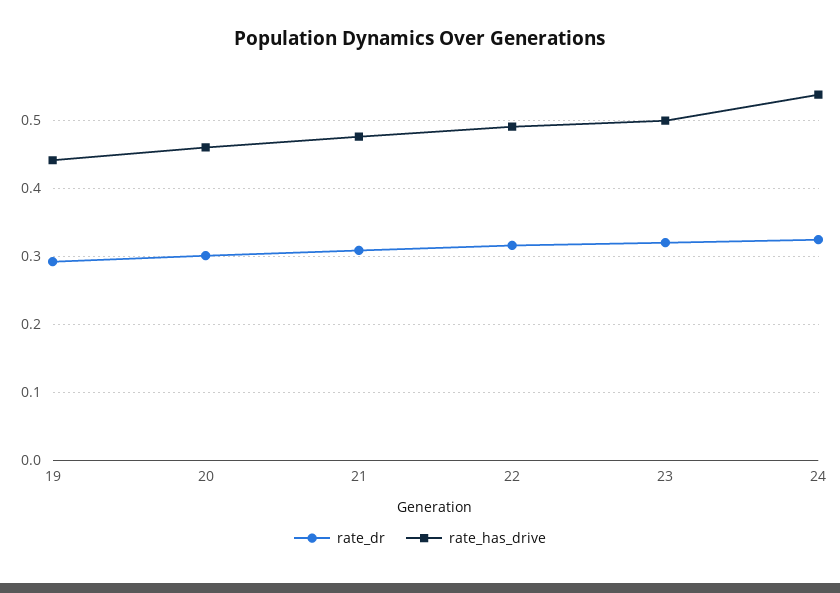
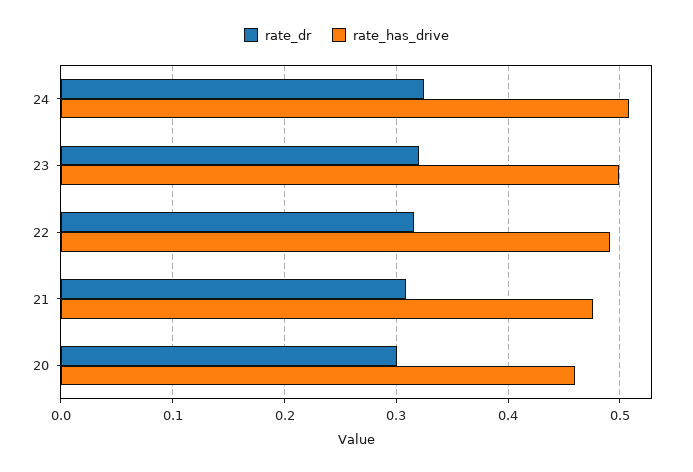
rate_dr, 19: 0.29 -> none
rate_has_drive, 19: 0.44 -> none
rate_has_drive, 24: 0.54 -> 0.51

